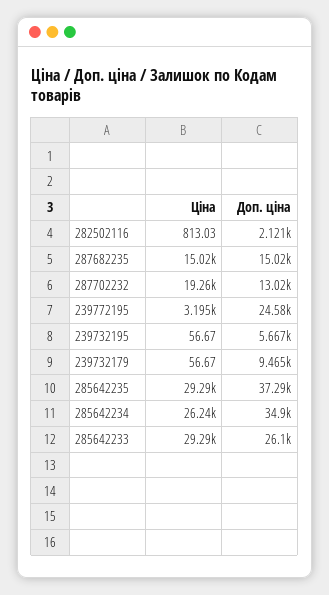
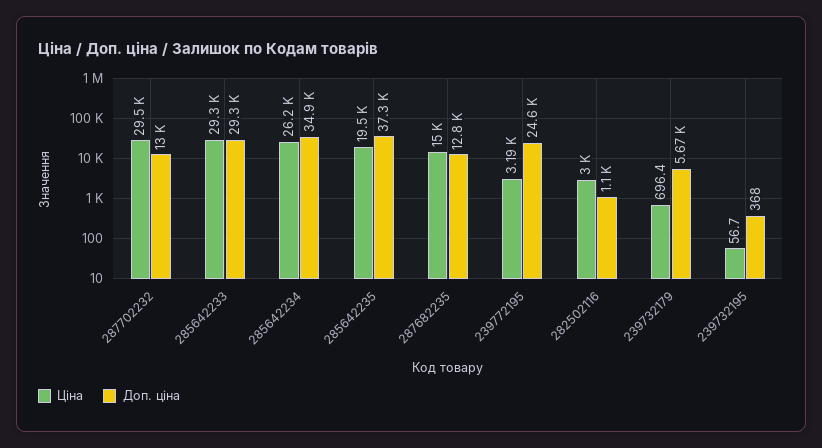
Ціна, 282502116: 813.03 -> 3000
Доп. ціна, 282502116: 2121 -> 1100
Доп. ціна, 287682235: 15020 -> 12800
Ціна, 287702232: 19260 -> 29500
Доп. ціна, 239732195: 5667 -> 368
Ціна, 239732179: 56.67 -> 696.4
Доп. ціна, 239732179: 9465 -> 5670
Ціна, 285642235: 29290 -> 19500
Доп. ціна, 285642233: 26100 -> 29300

